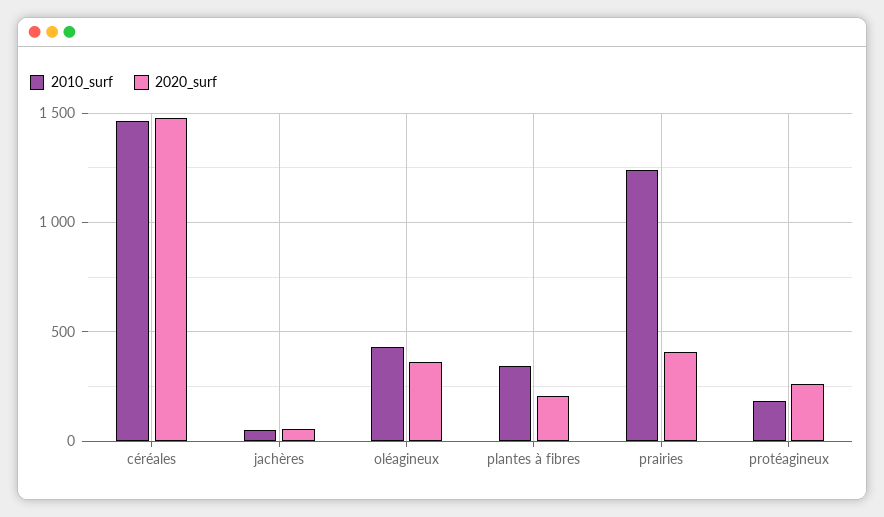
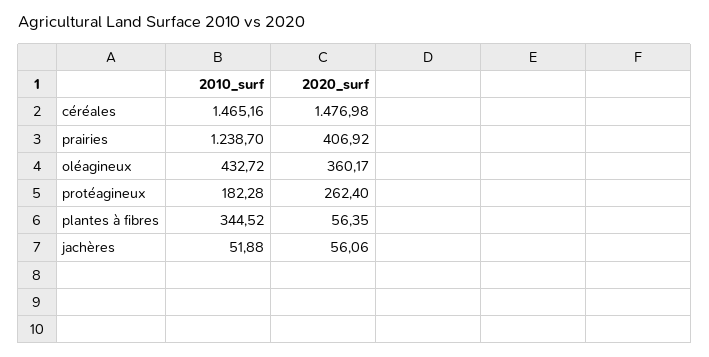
2020_surf, plantes à fibres: 200 -> 56.35

